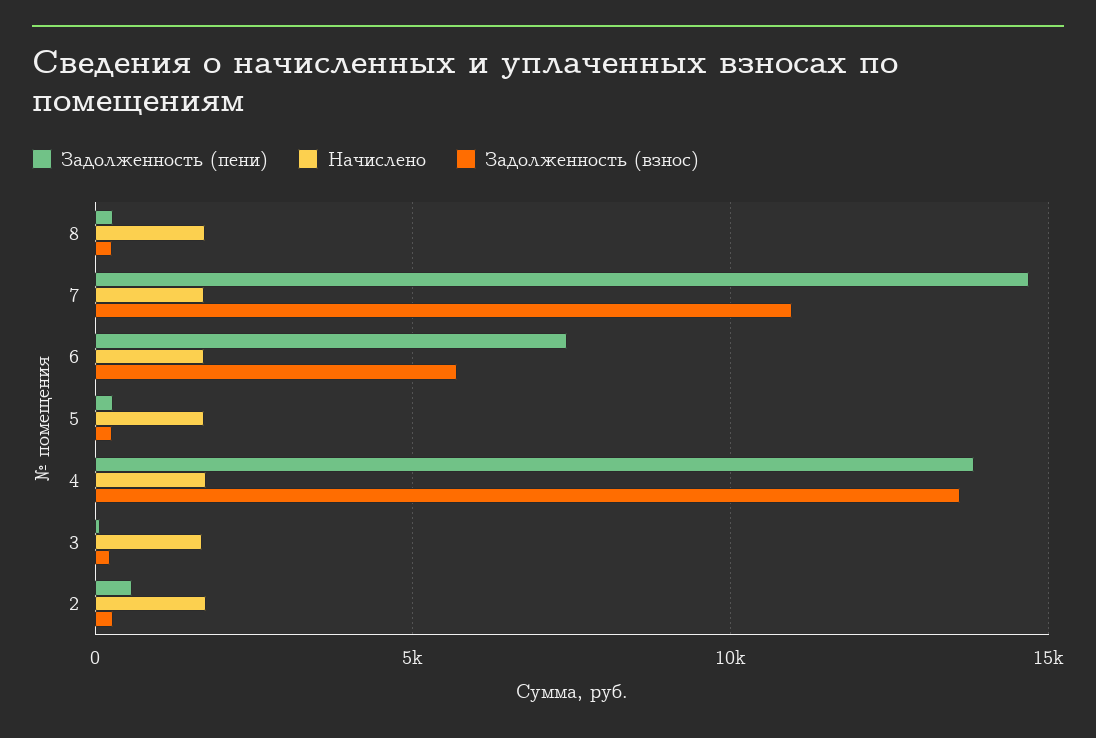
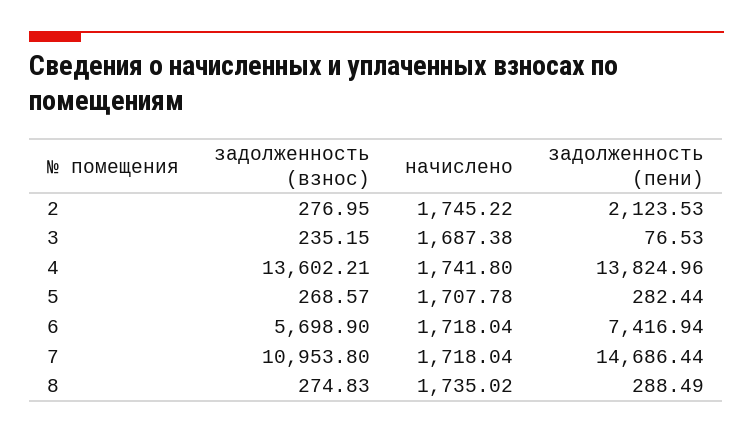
Задолженность (пени), 2: 500 -> 2123.53

